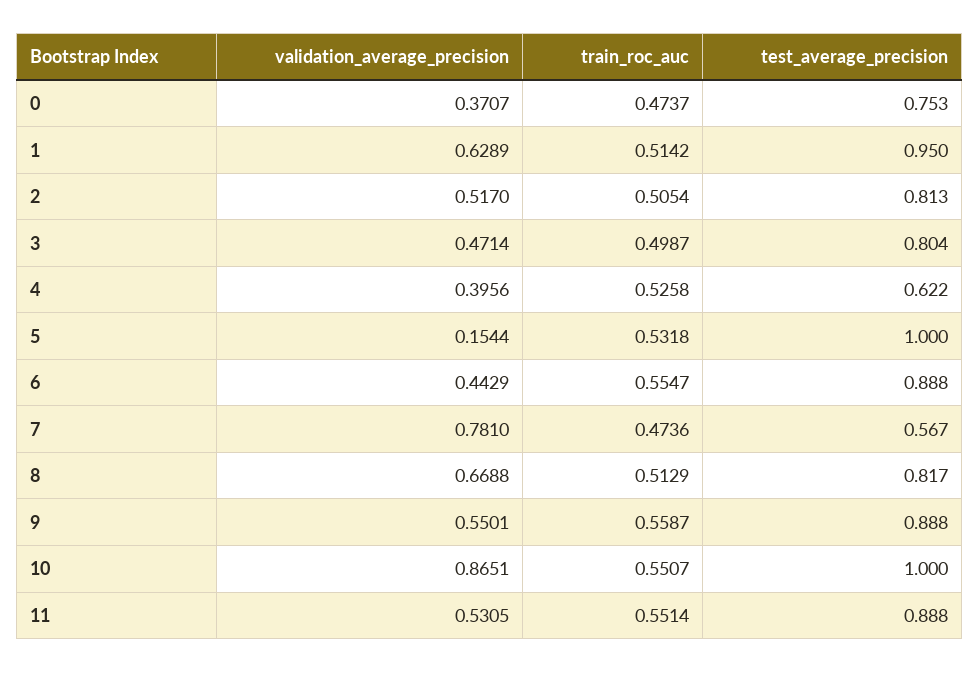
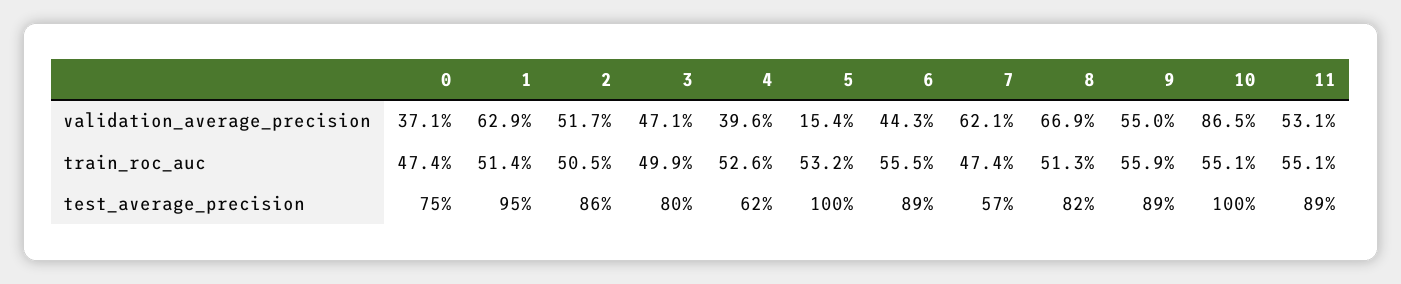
test_average_precision, 2: 0.813 -> 0.86
validation_average_precision, 7: 0.781 -> 0.621

